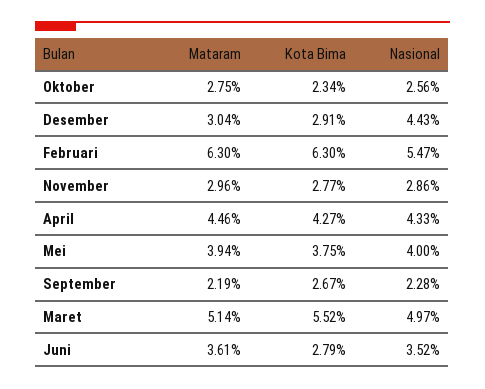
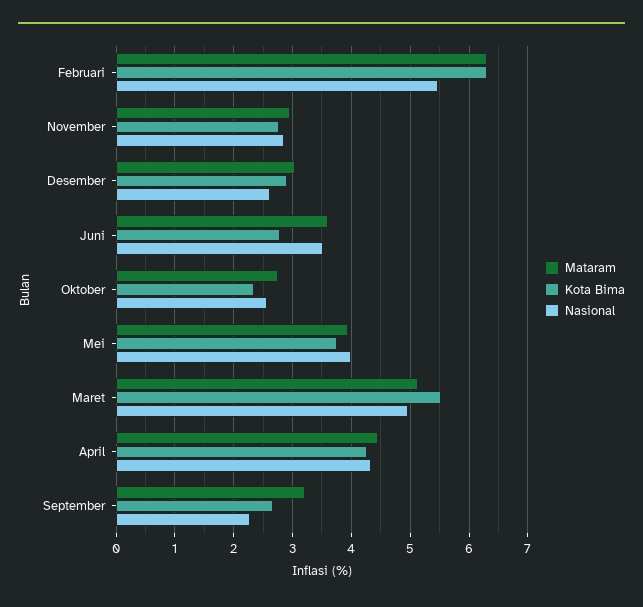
Nasional, Desember: 4.43 -> 2.6
Mataram, September: 2.19 -> 3.2

